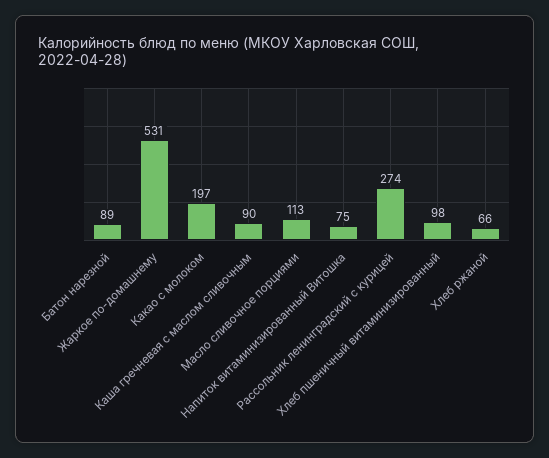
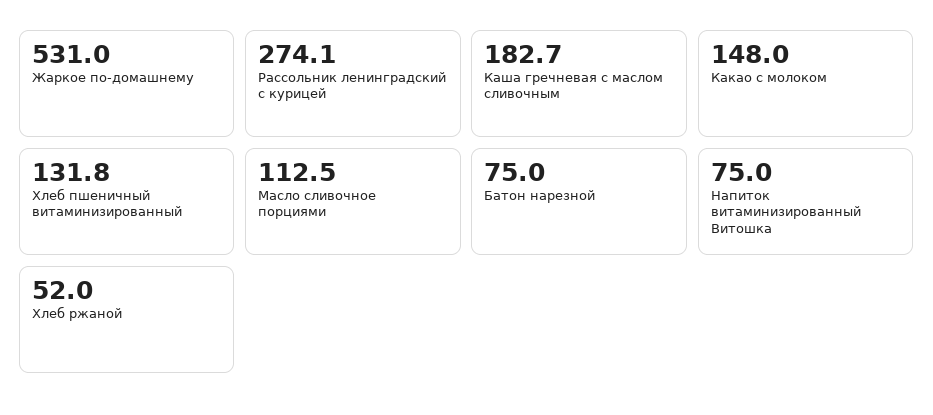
Батон нарезной: 89 -> 75
Какао с молоком: 197 -> 148
Каша гречневая с маслом сливочным: 90 -> 182.7
Хлеб пшеничный витаминизированный: 98 -> 131.8
Хлеб ржаной: 66 -> 52

